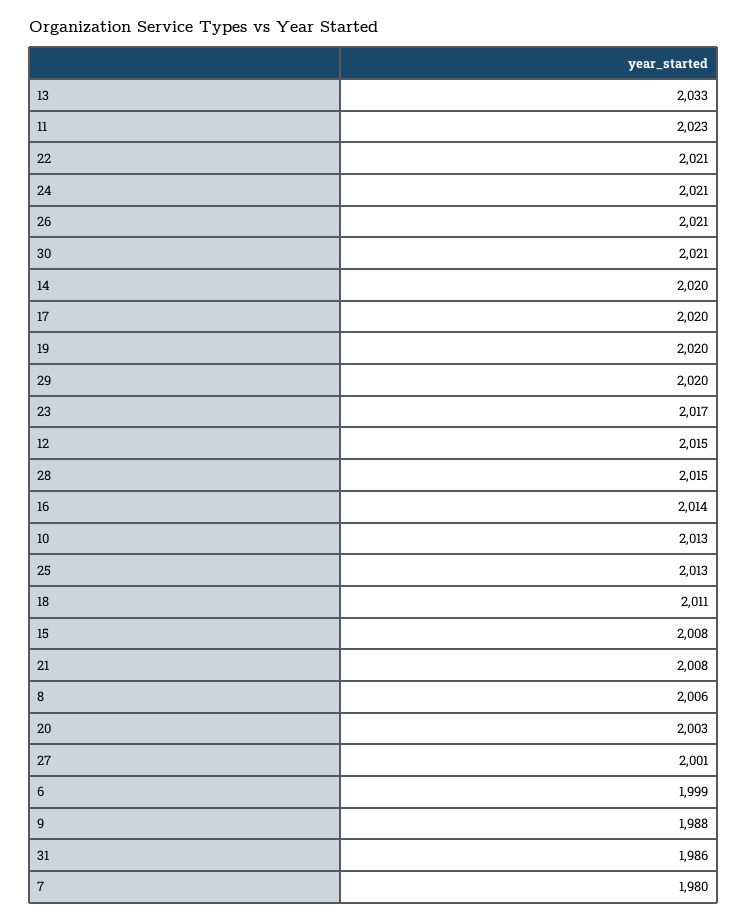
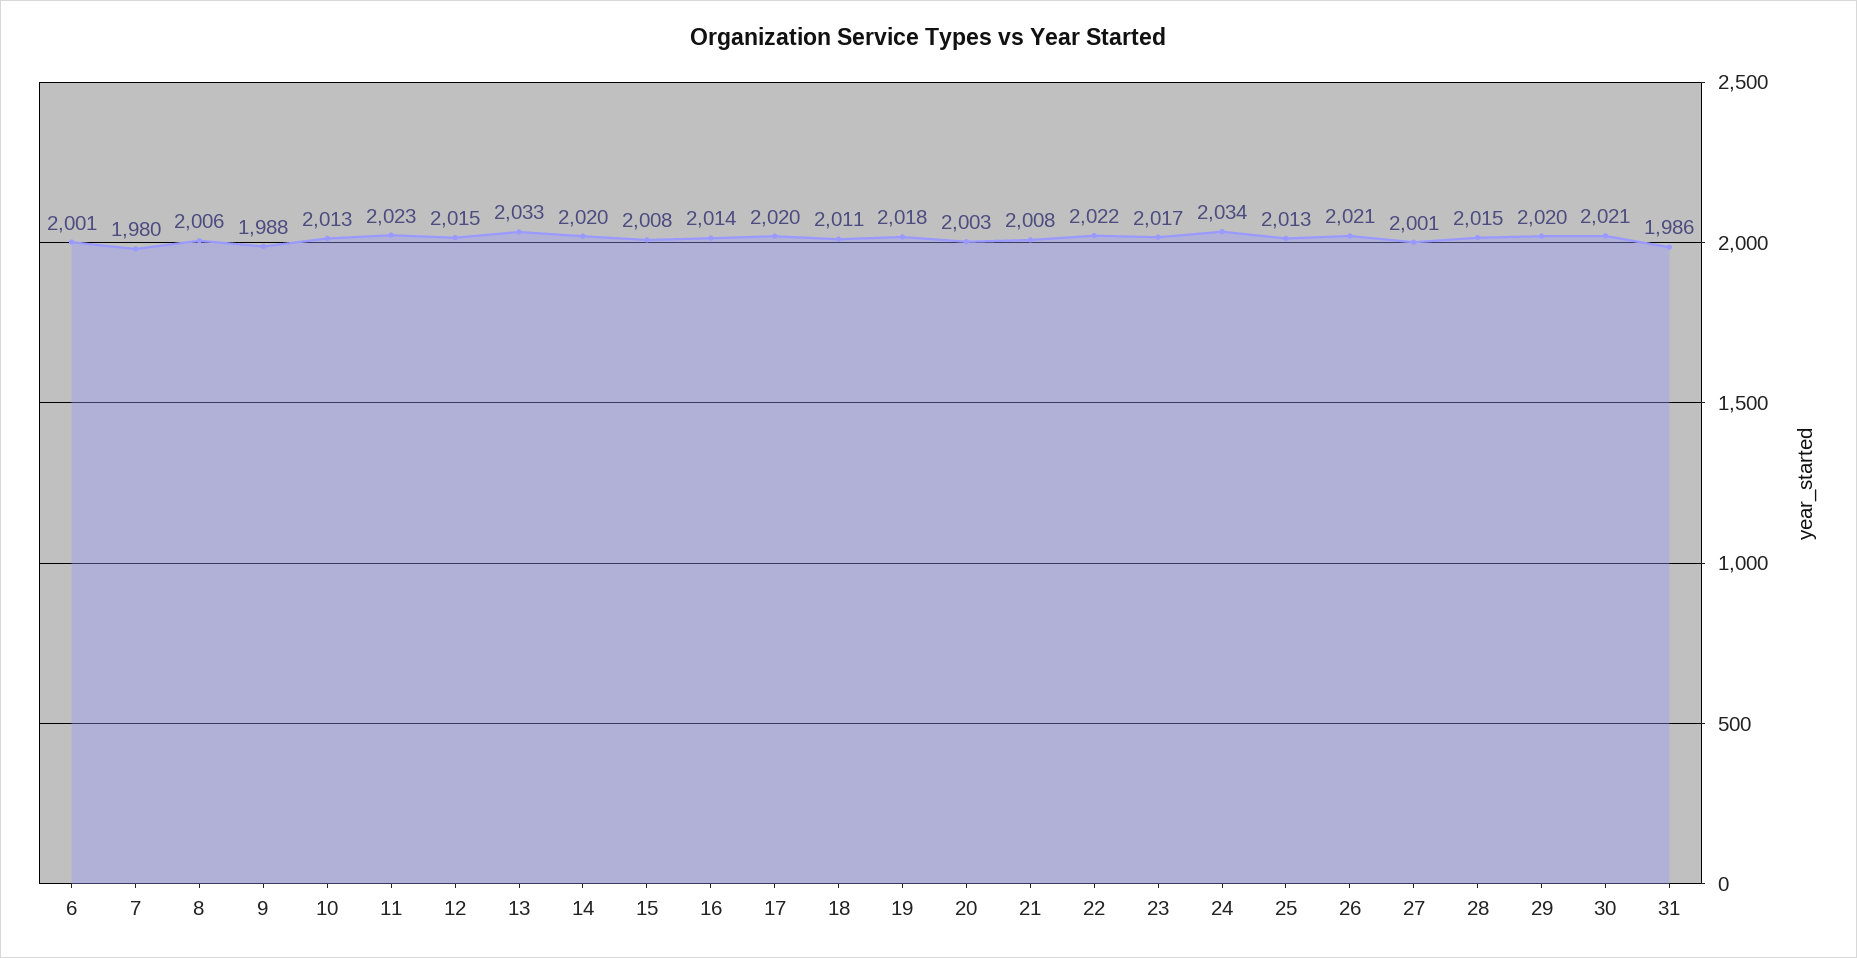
22: 2021 -> 2022
24: 2021 -> 2034
19: 2020 -> 2018
6: 1999 -> 2001

